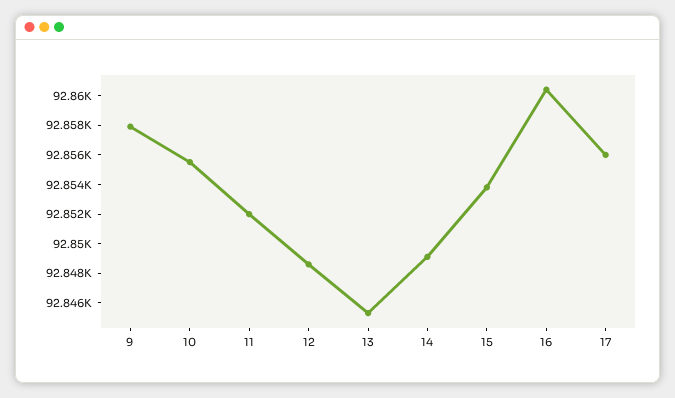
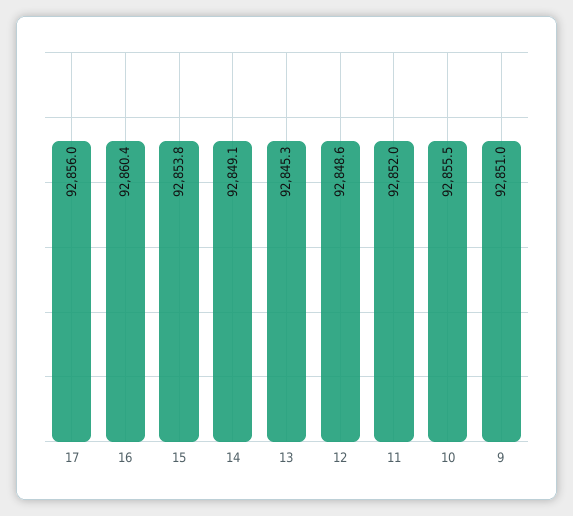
9: 92858 -> 92851

